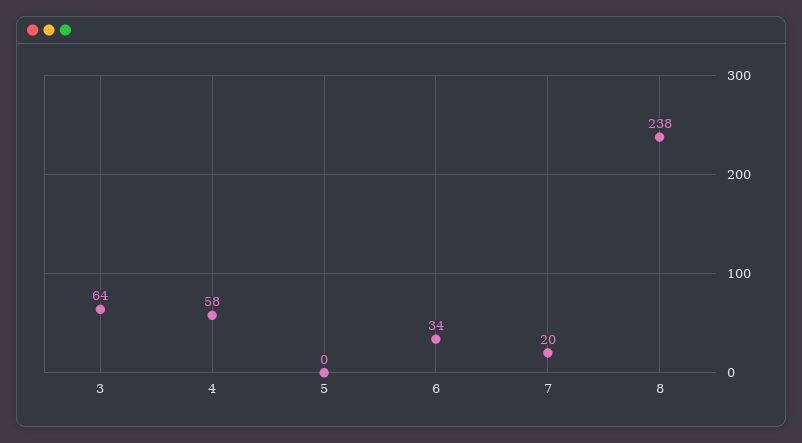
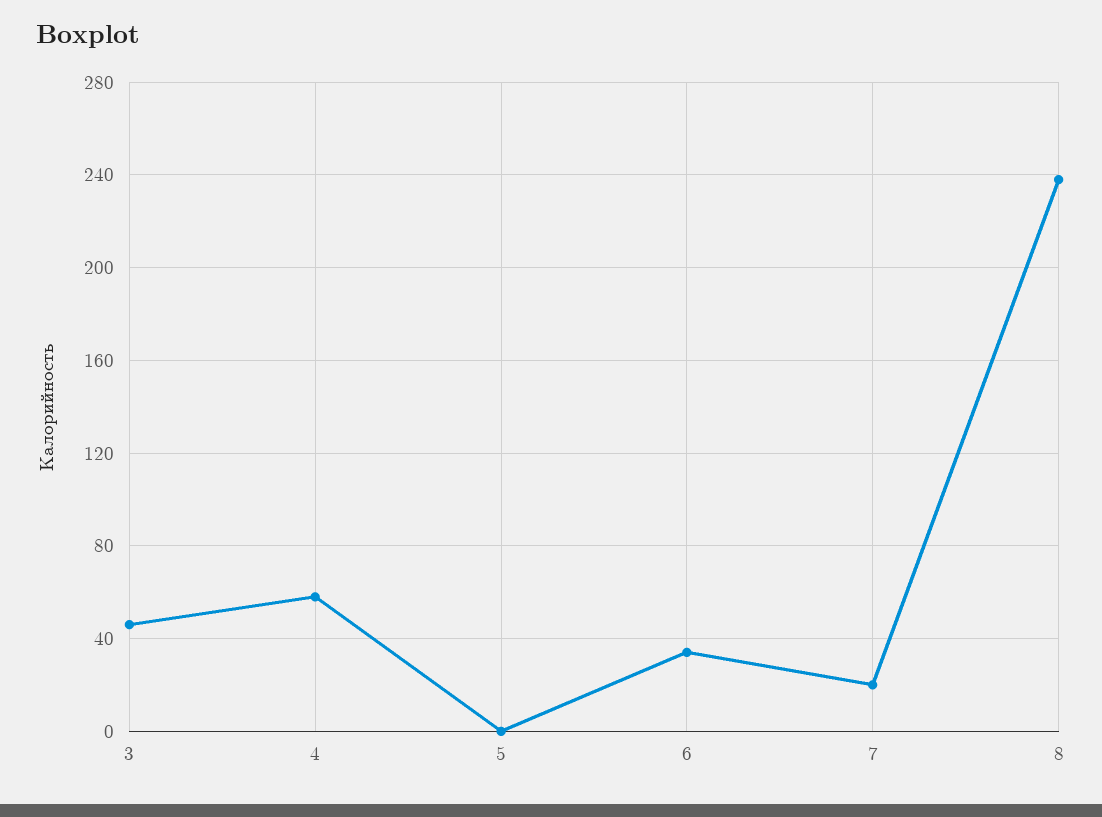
3: 64 -> 45

